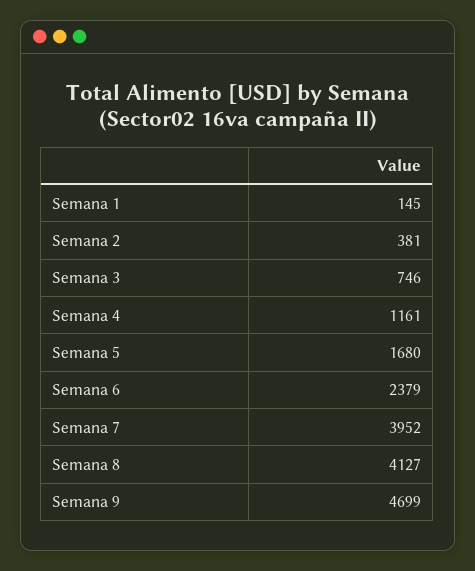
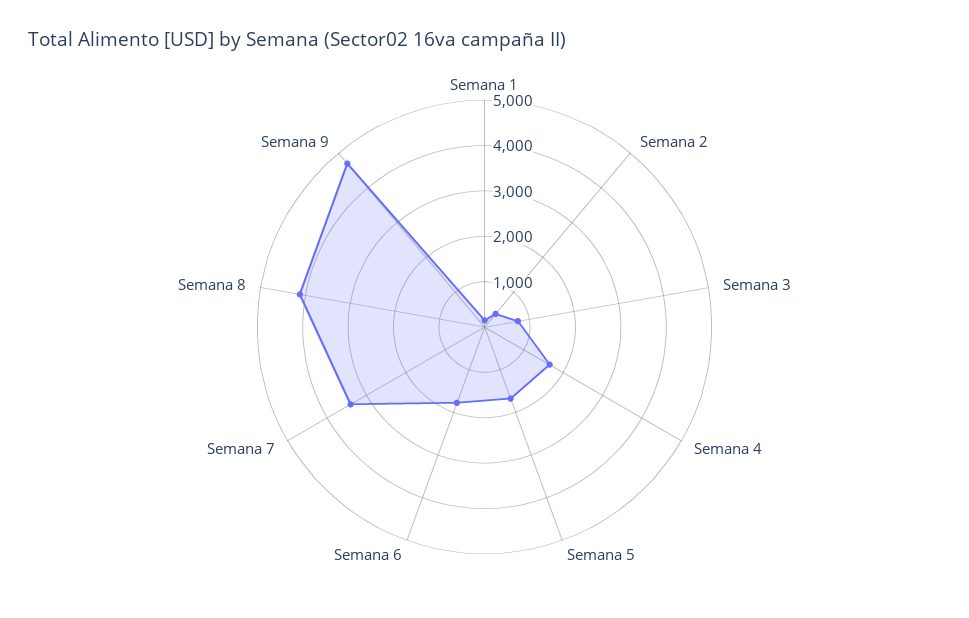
Semana 4: 1161 -> 1600
Semana 6: 2379 -> 1800
Semana 7: 3952 -> 3400

